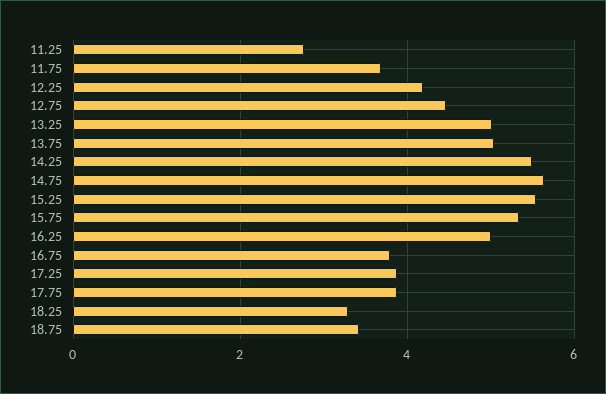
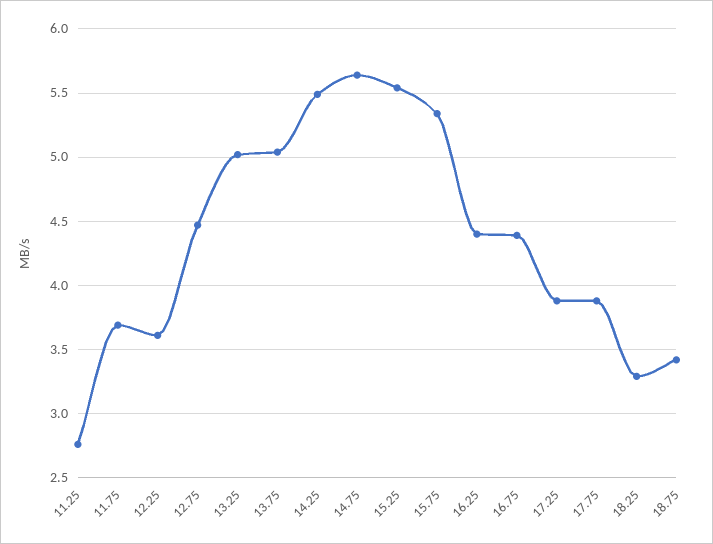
12.25: 4.2 -> 3.6
16.25: 5 -> 4.4
16.75: 3.8 -> 4.4

